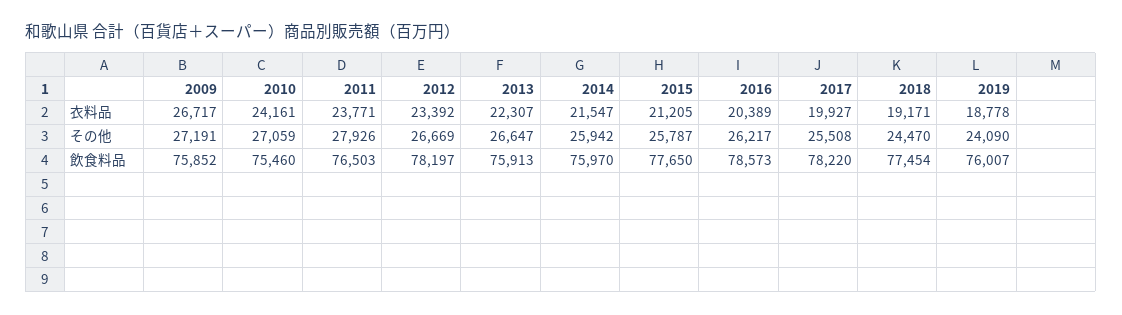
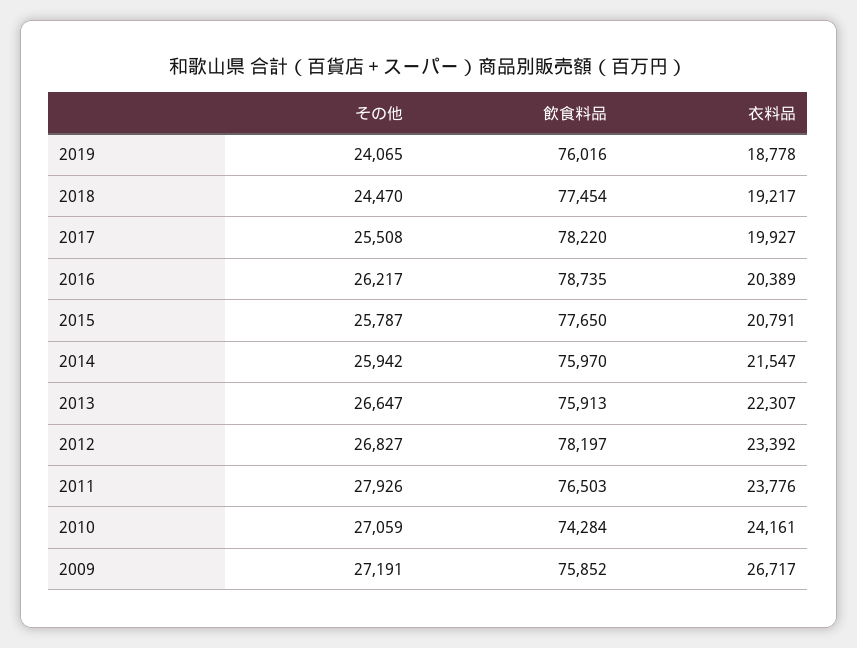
2011, 衣料品: 23771 -> 23776
2015, 衣料品: 21205 -> 20791
2018, 衣料品: 19171 -> 19217
2012, その他: 26669 -> 26827
2019, その他: 24090 -> 24065
2010, 飲食料品: 75460 -> 74284
2016, 飲食料品: 78573 -> 78735
2019, 飲食料品: 76007 -> 76016

